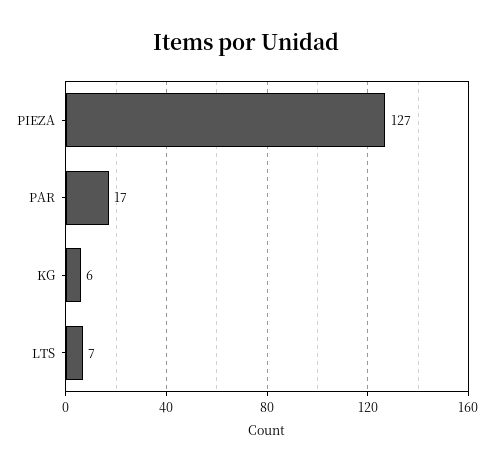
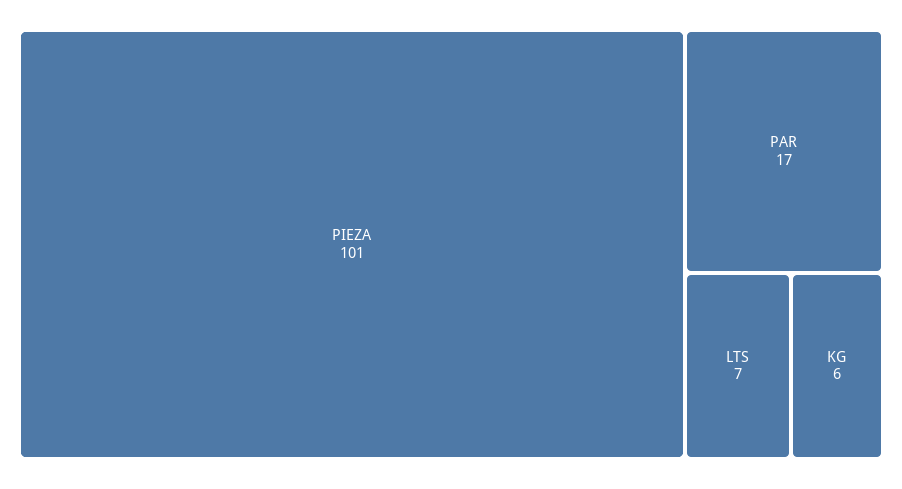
PIEZA: 127 -> 101

